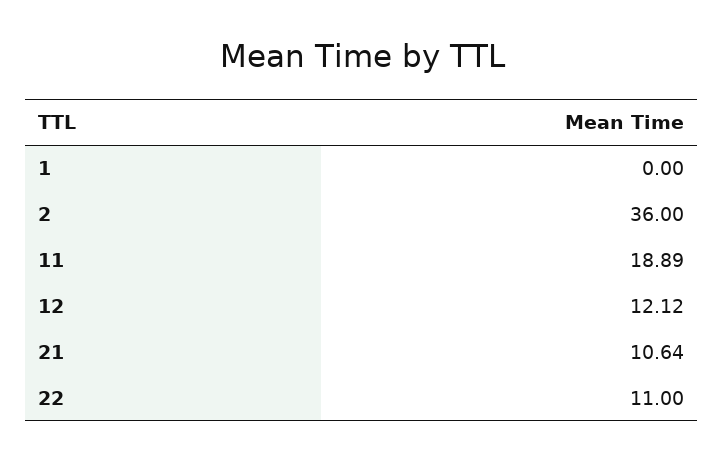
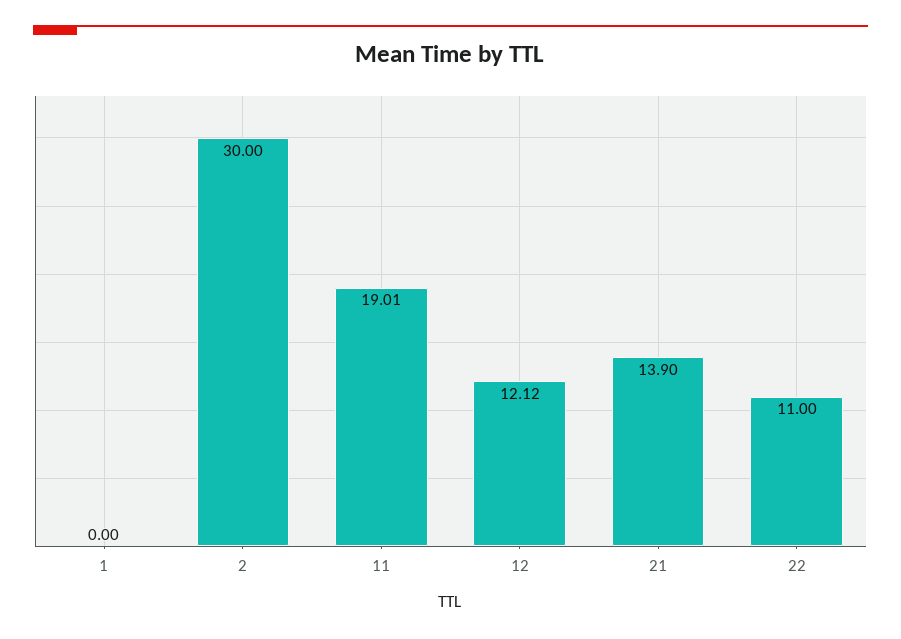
2: 36 -> 30
11: 18.89 -> 19.01
21: 10.64 -> 13.9

